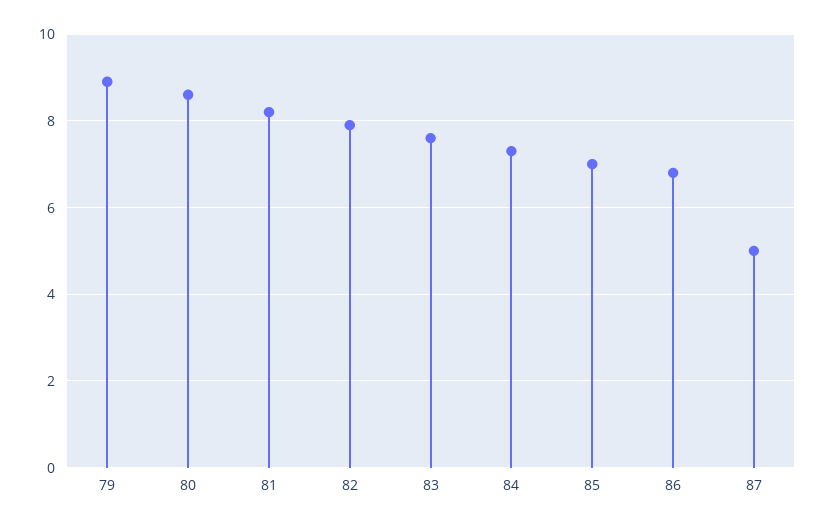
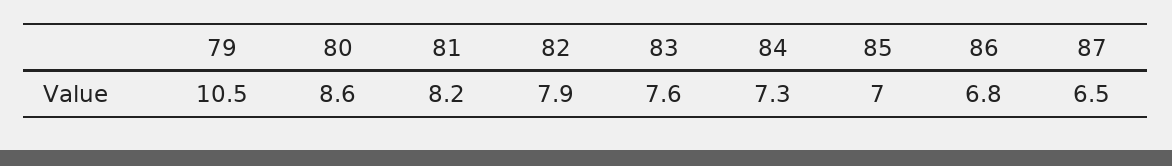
79: 9 -> 10.5
87: 5 -> 6.5

